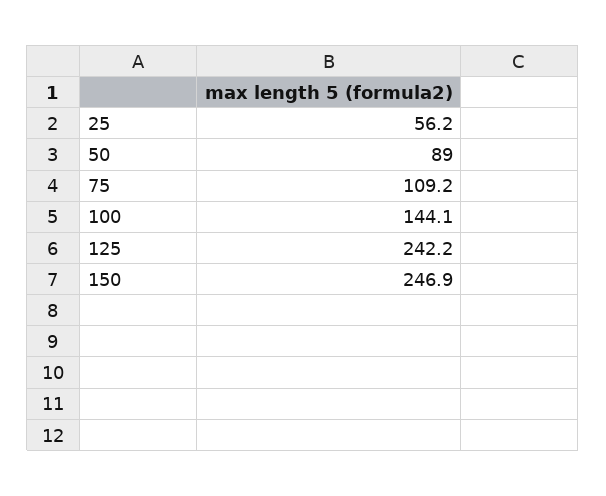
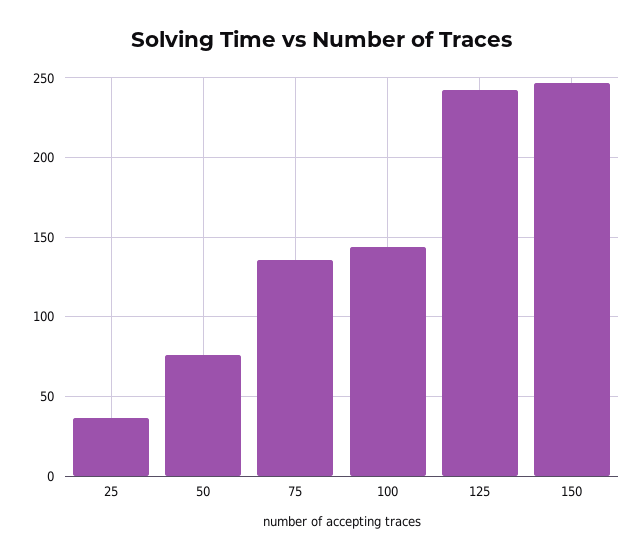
25: 56.2 -> 35
50: 89 -> 75
75: 109.2 -> 135

